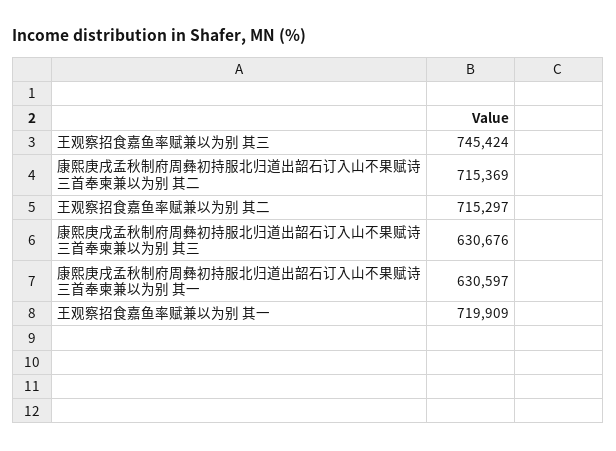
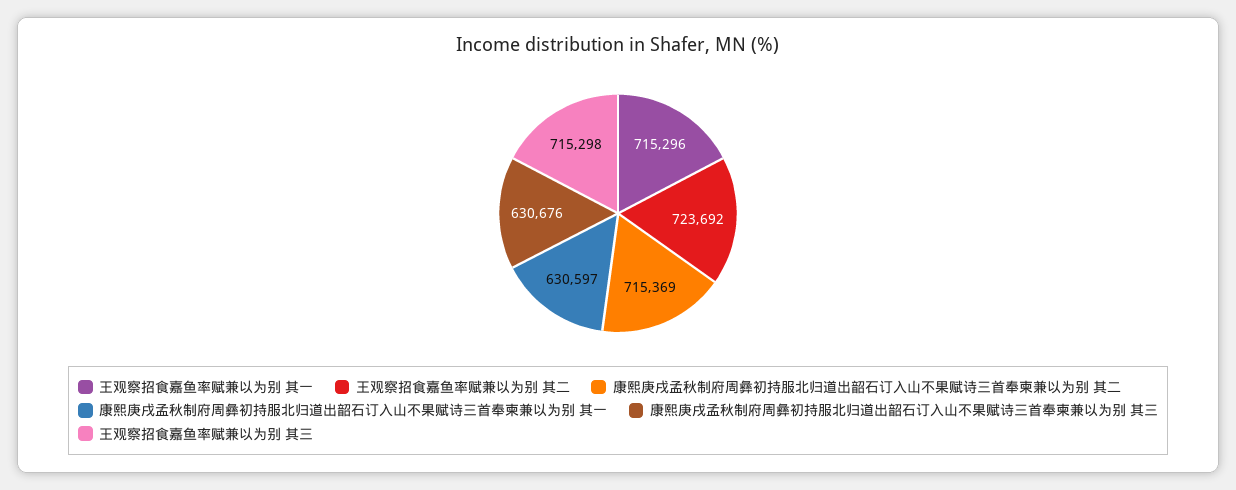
王观察招食嘉鱼率赋兼以为别 其三: 745424 -> 715298
王观察招食嘉鱼率赋兼以为别 其二: 715297 -> 723692
王观察招食嘉鱼率赋兼以为别 其一: 719909 -> 715296

